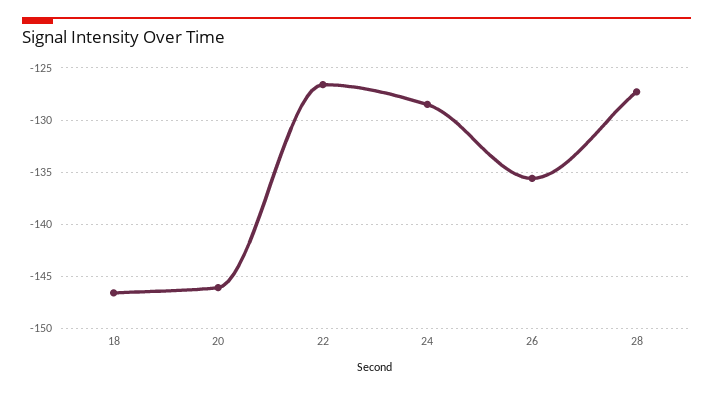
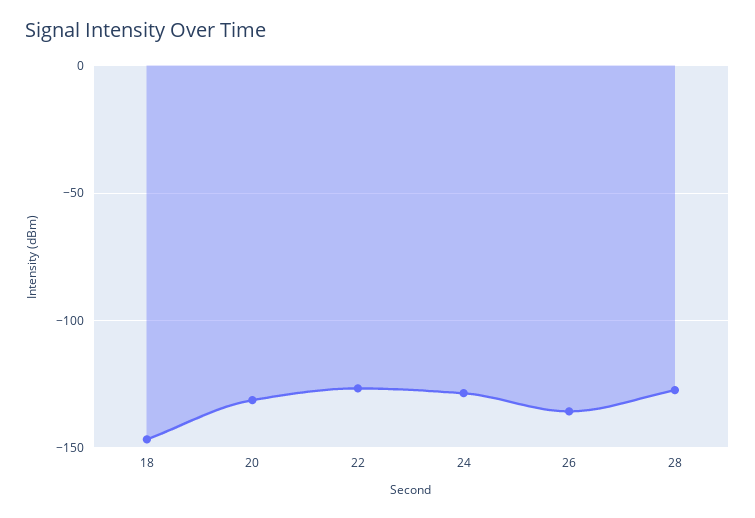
20: -146 -> -130

